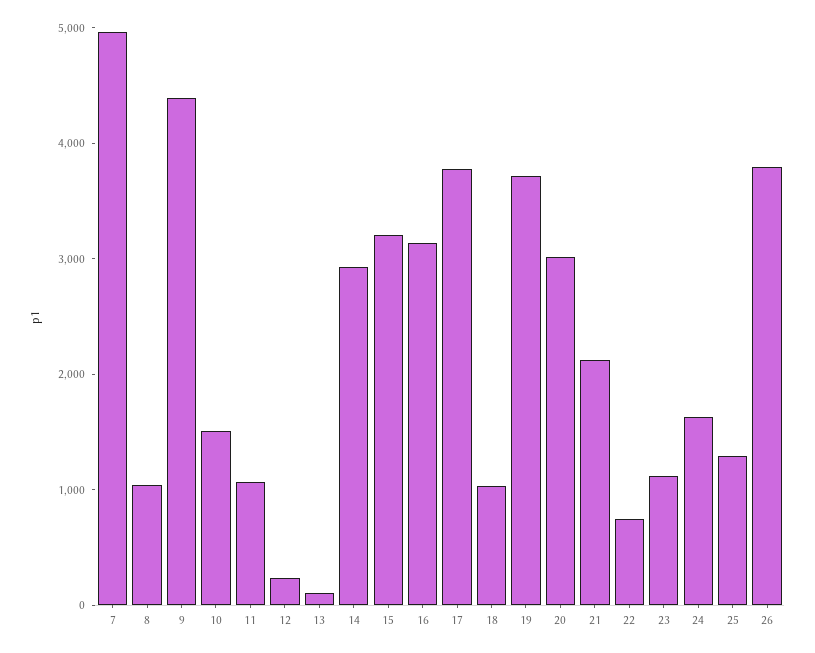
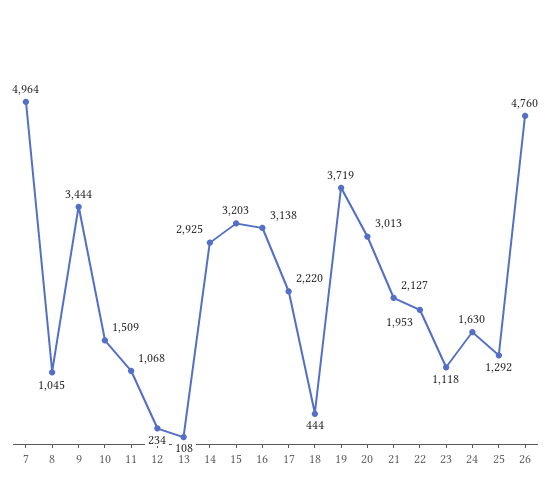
9: 4400 -> 3444
17: 3800 -> 2220
18: 1000 -> 444
22: 800 -> 1953
26: 3800 -> 4760

